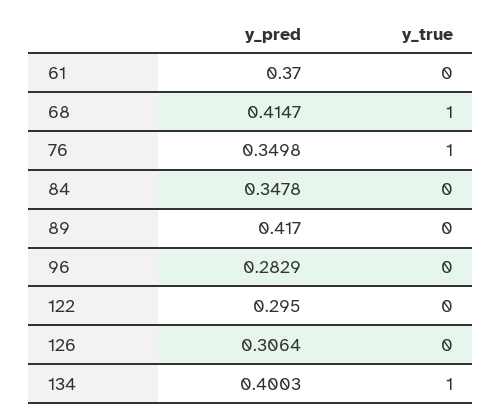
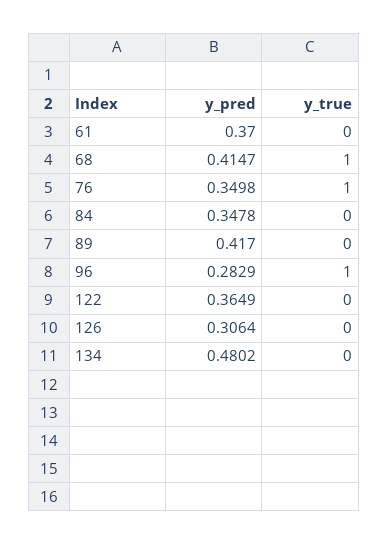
y_true, 96: 0 -> 1
y_pred, 122: 0.295 -> 0.3649
y_pred, 134: 0.4003 -> 0.4802
y_true, 134: 1 -> 0

